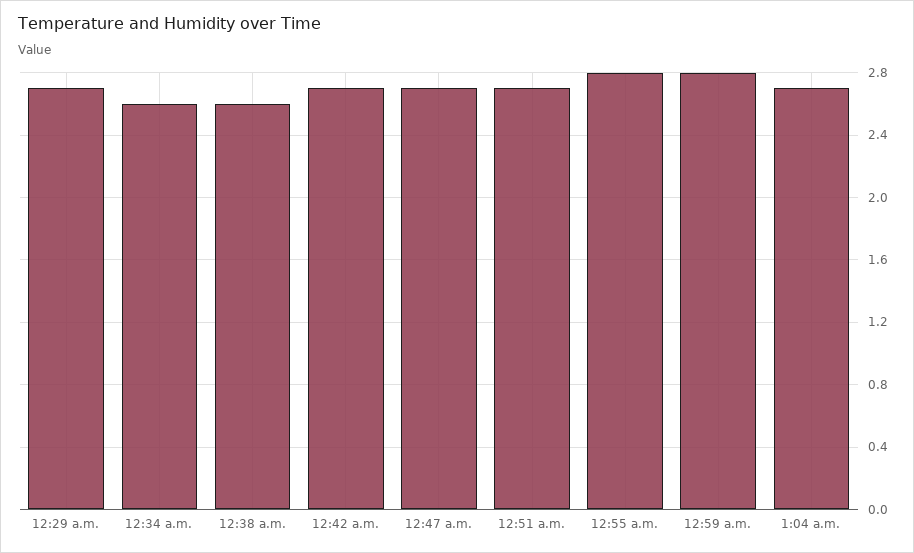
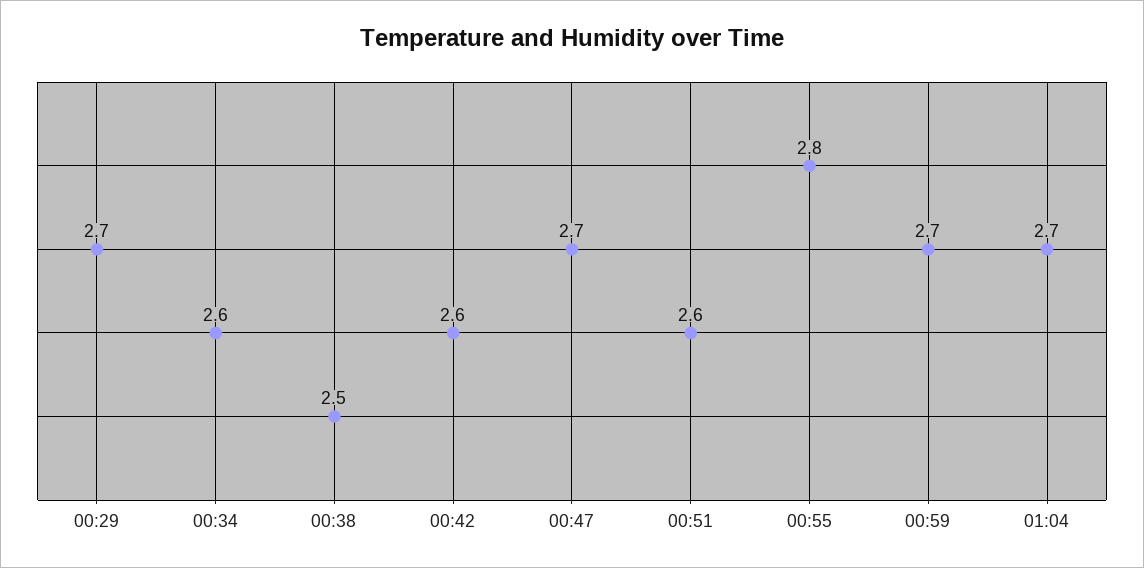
12:38 a.m.: 2.6 -> 2.5
12:42 a.m.: 2.7 -> 2.6
12:51 a.m.: 2.7 -> 2.6
12:59 a.m.: 2.8 -> 2.7

